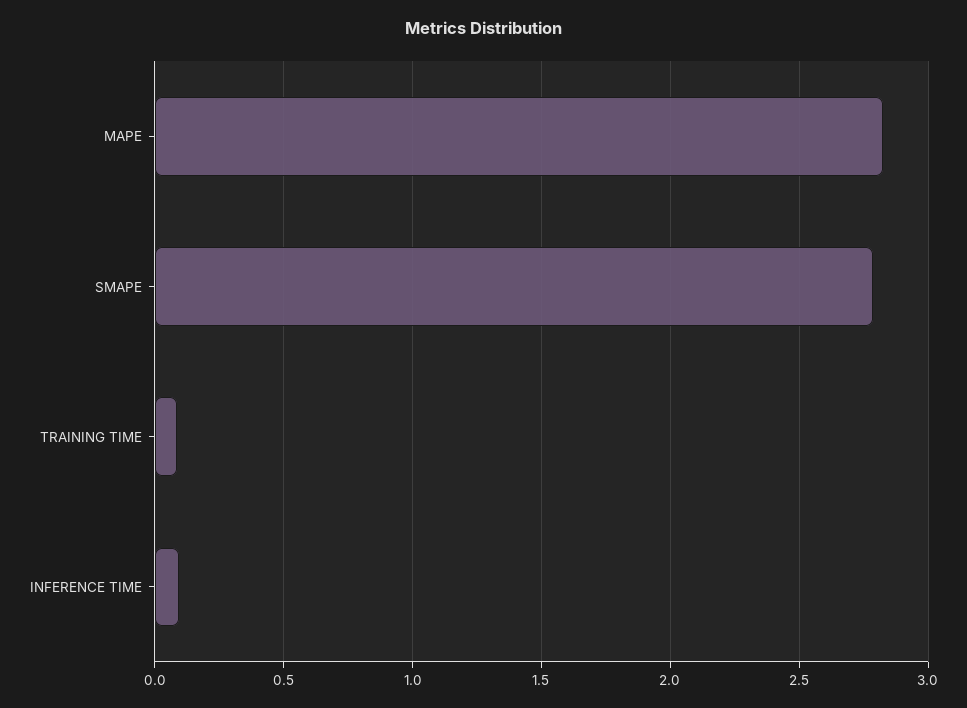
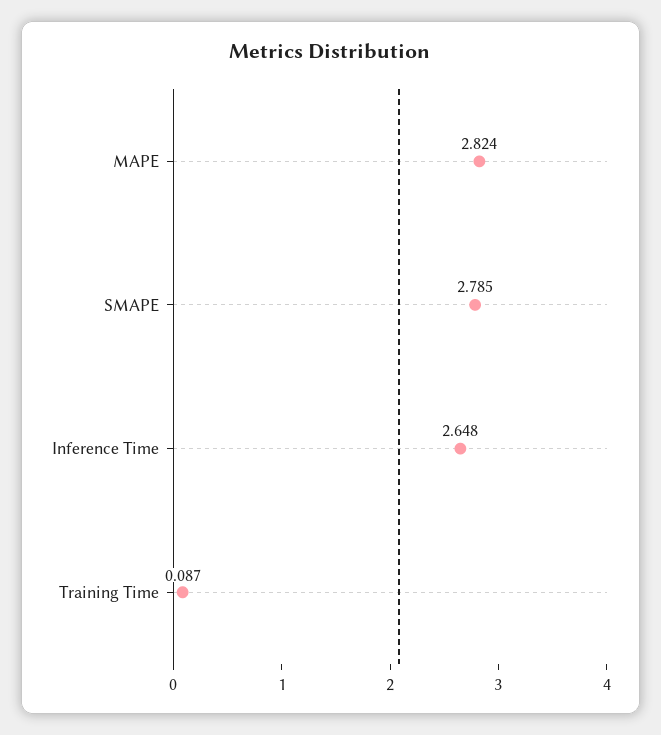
INFERENCE TIME: 0.1 -> 2.648

